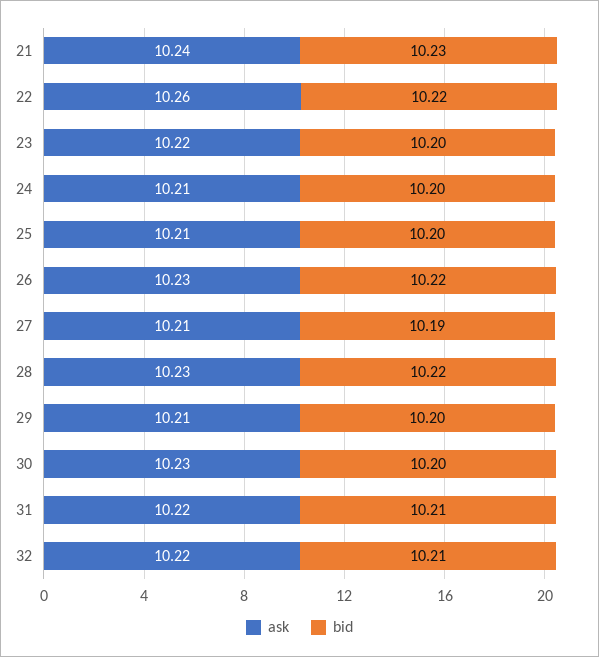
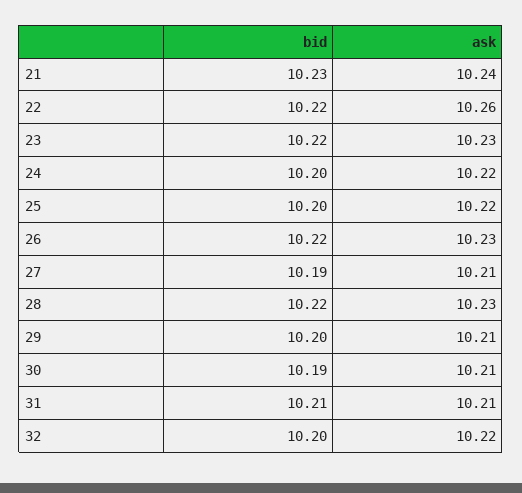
ask, 23: 10.22 -> 10.23
bid, 23: 10.2 -> 10.22
ask, 24: 10.21 -> 10.22
ask, 25: 10.21 -> 10.22
ask, 30: 10.23 -> 10.21
bid, 30: 10.2 -> 10.19
ask, 31: 10.22 -> 10.21
bid, 32: 10.21 -> 10.2

